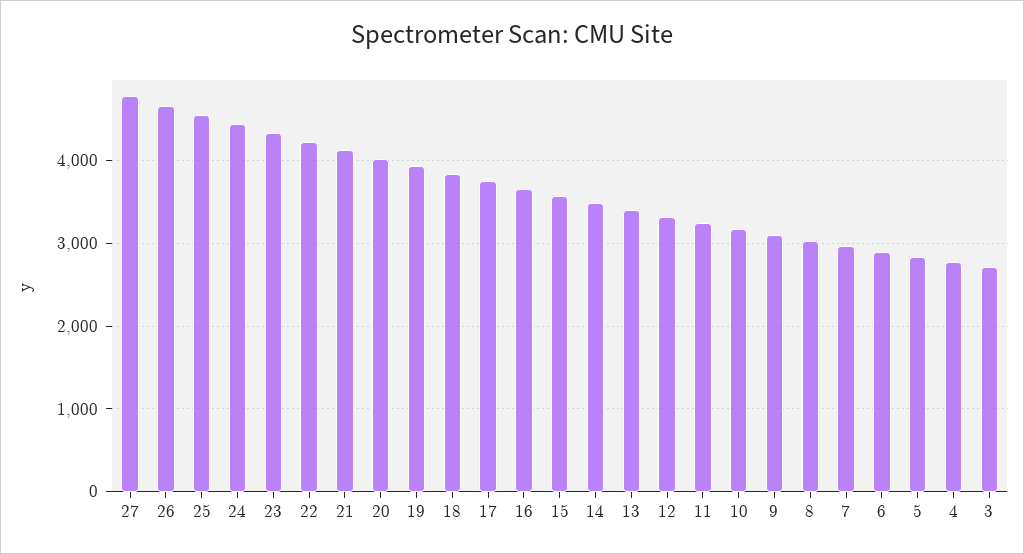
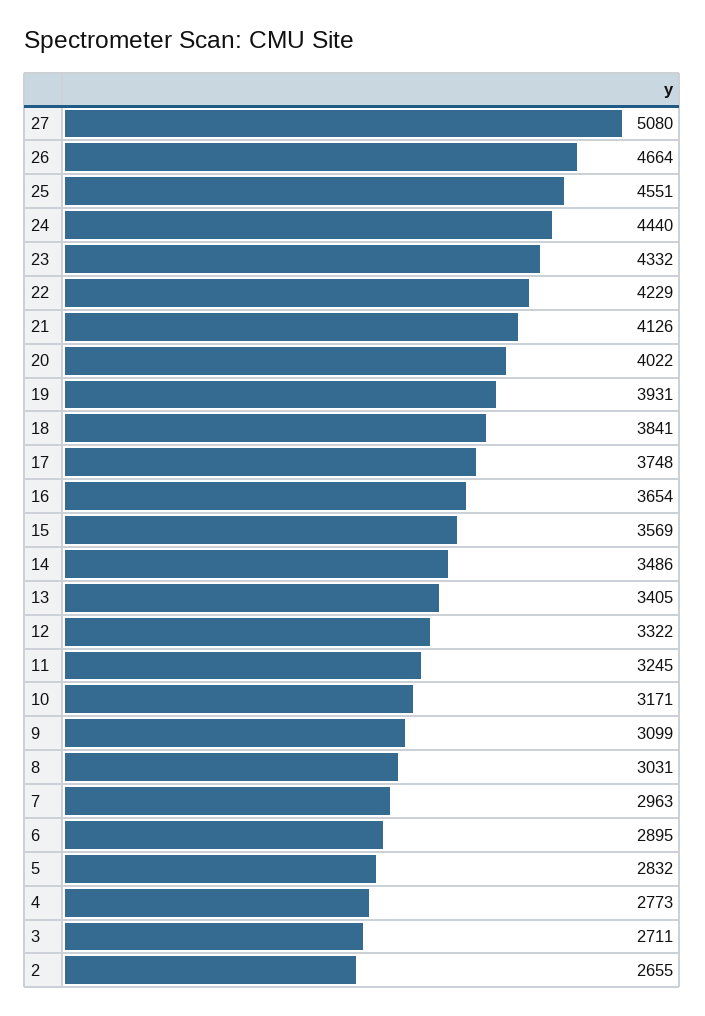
27: 4800 -> 5080
2: none -> 2655

